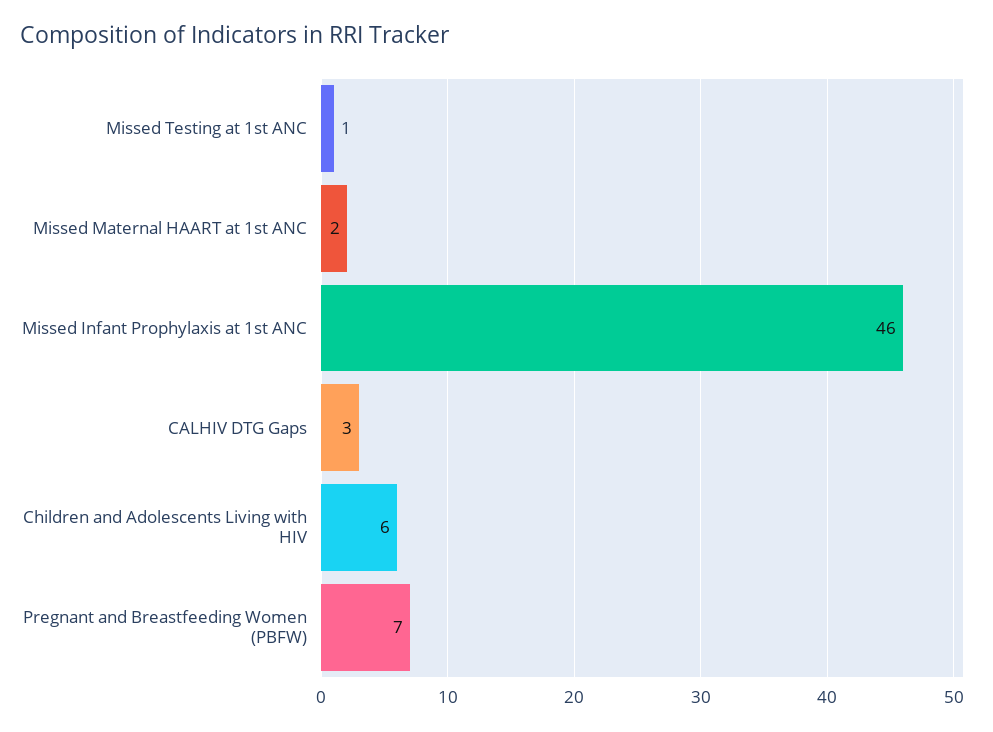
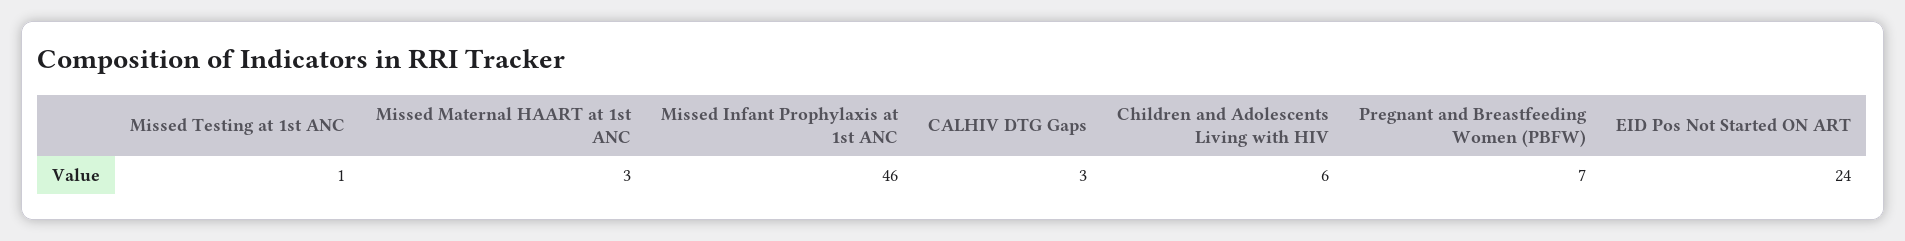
Missed Maternal HAART at 1st ANC: 2 -> 3
EID Pos Not Started ON ART: none -> 24

